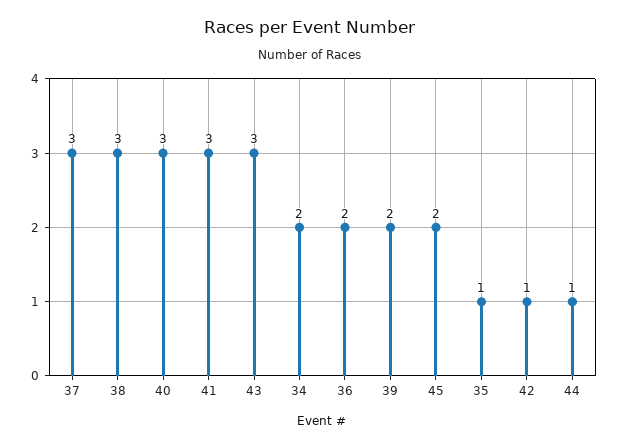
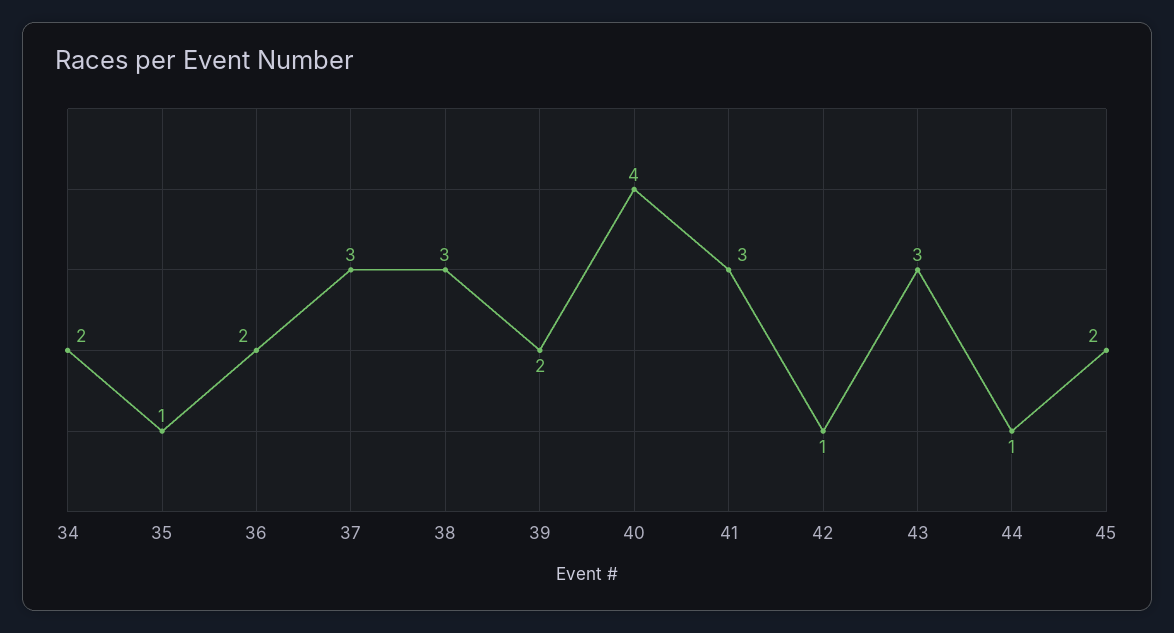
40: 3 -> 4

